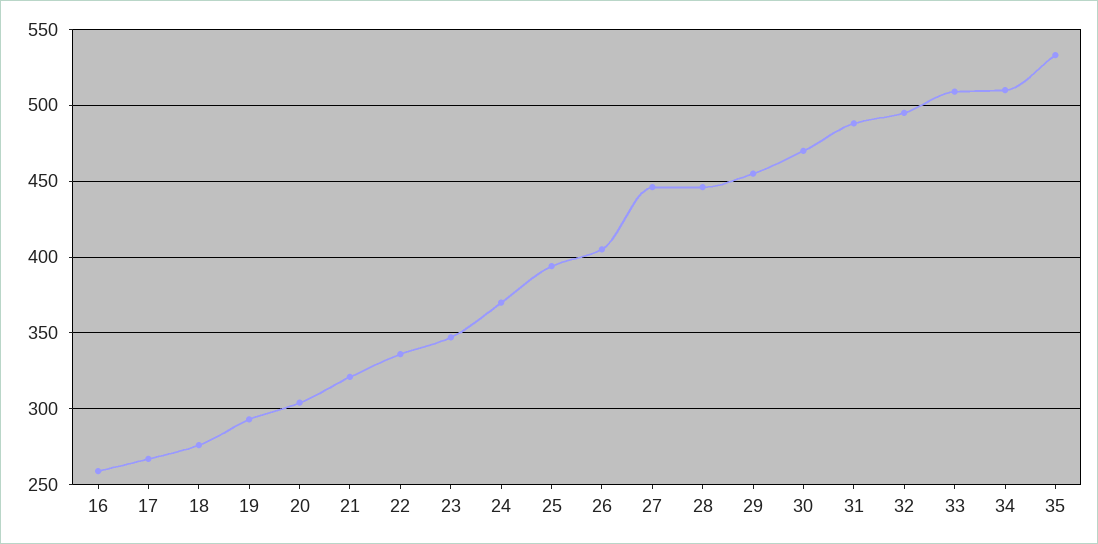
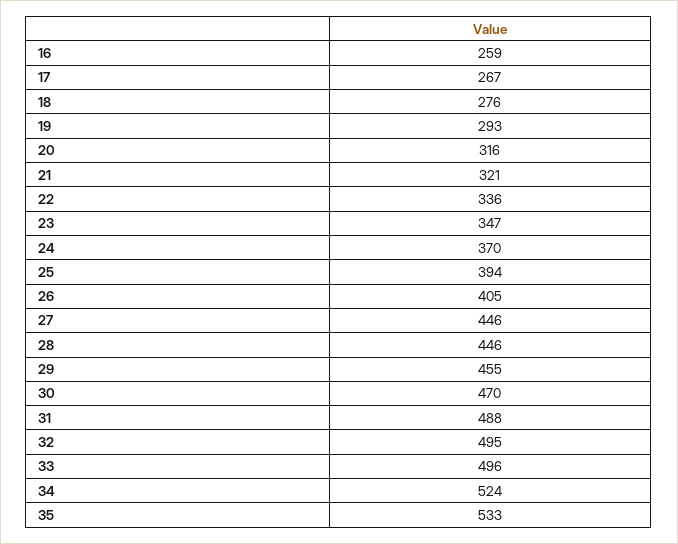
20: 305 -> 316
33: 510 -> 496
34: 510 -> 524

